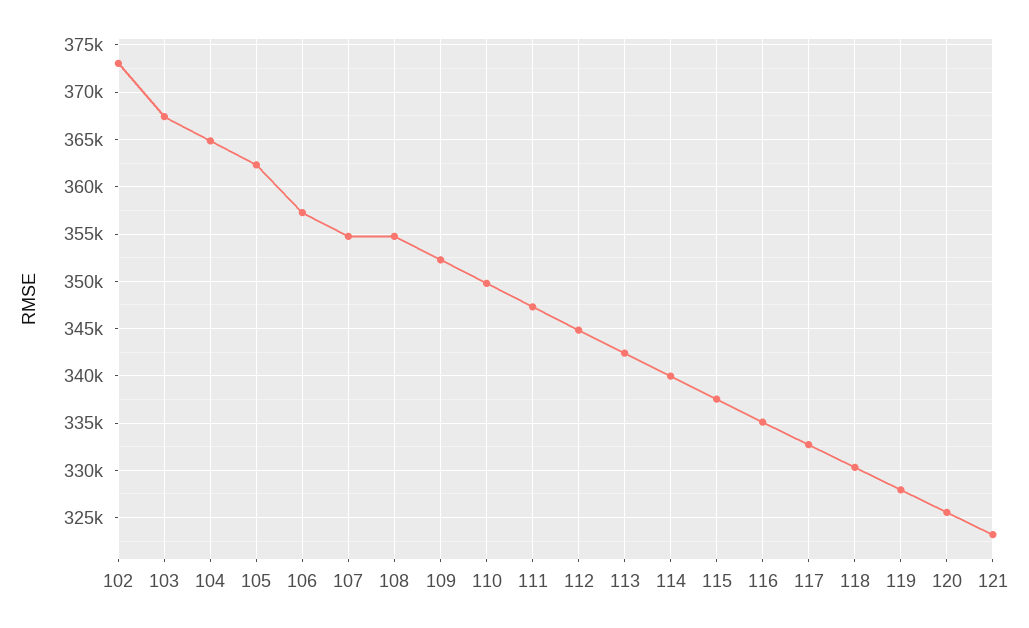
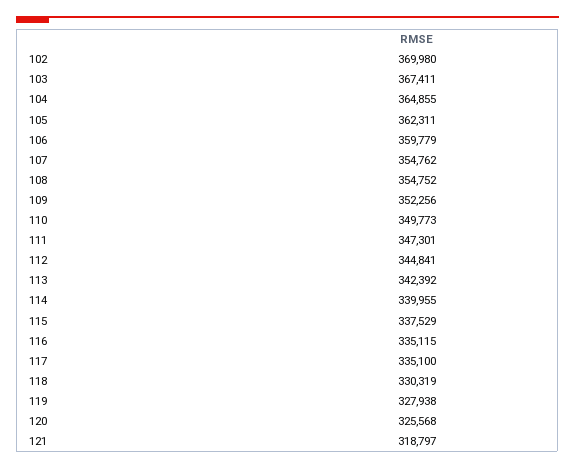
102: 373000 -> 369980
106: 357000 -> 359779
117: 333000 -> 335100
121: 323000 -> 318797

